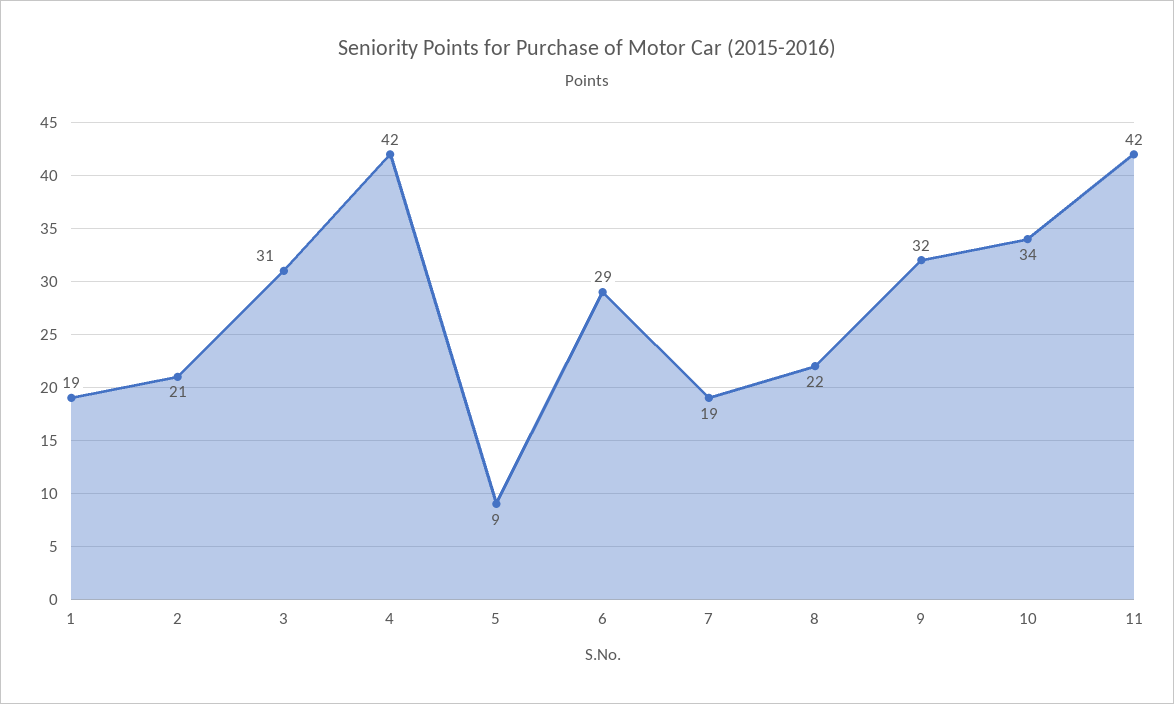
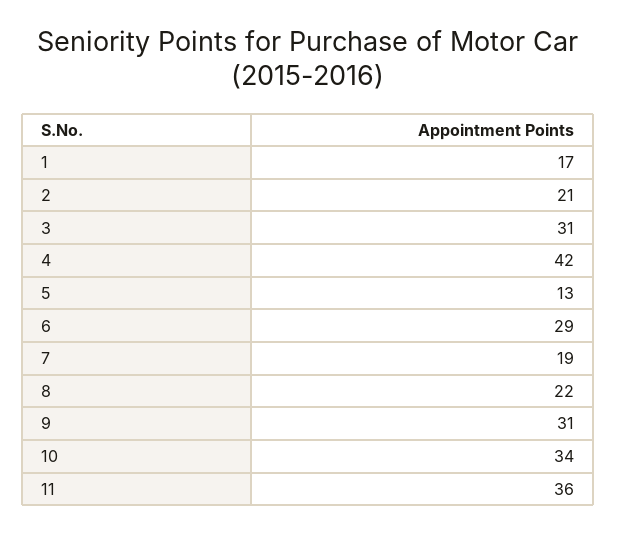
1: 19 -> 17
5: 9 -> 13
9: 32 -> 31
11: 42 -> 36

